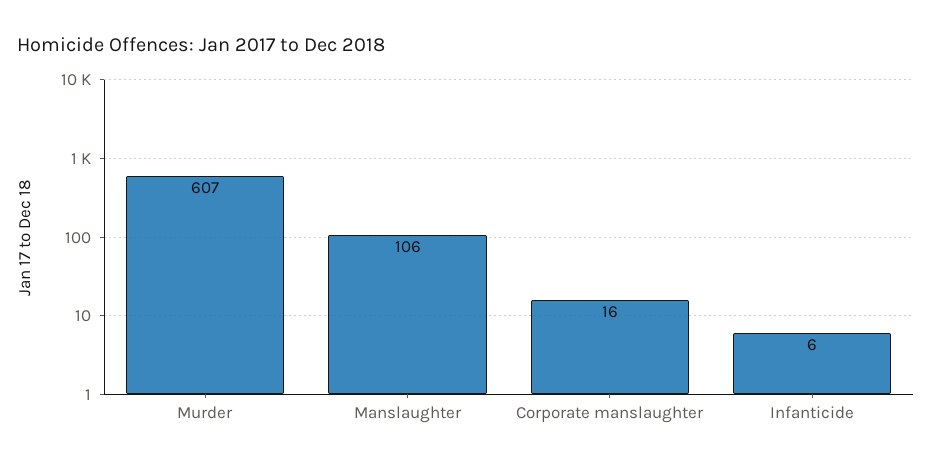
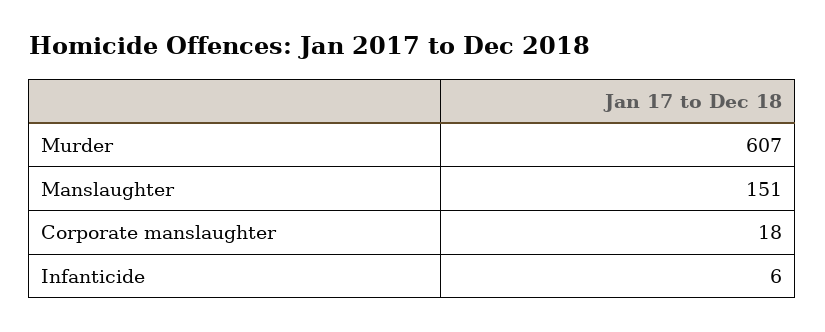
Manslaughter: 106 -> 151
Corporate manslaughter: 16 -> 18

